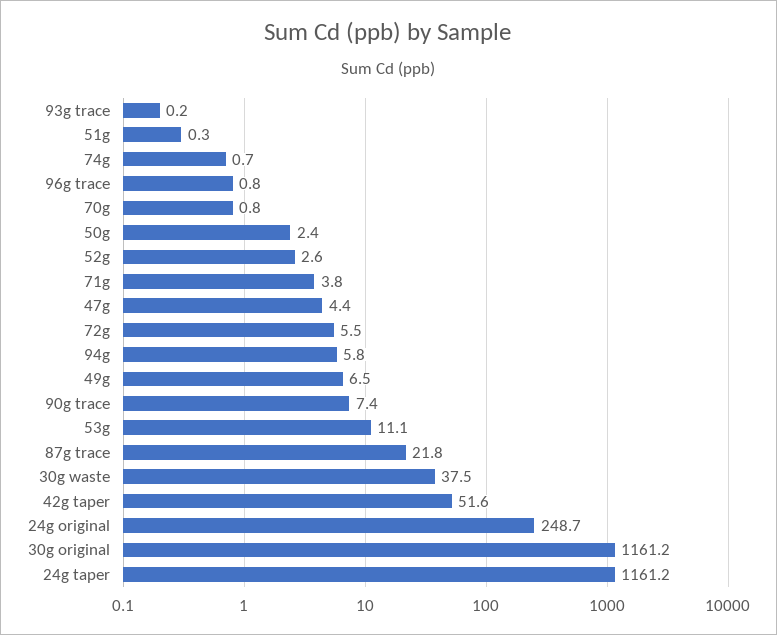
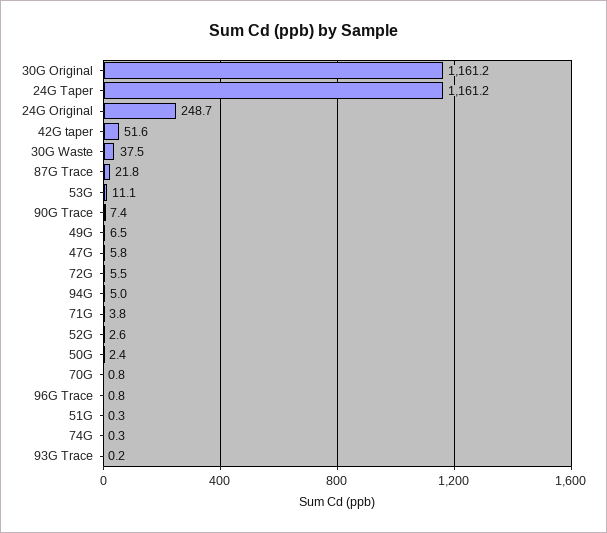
74g: 0.7 -> 0.3
47g: 4.4 -> 5.8
94g: 5.8 -> 5

